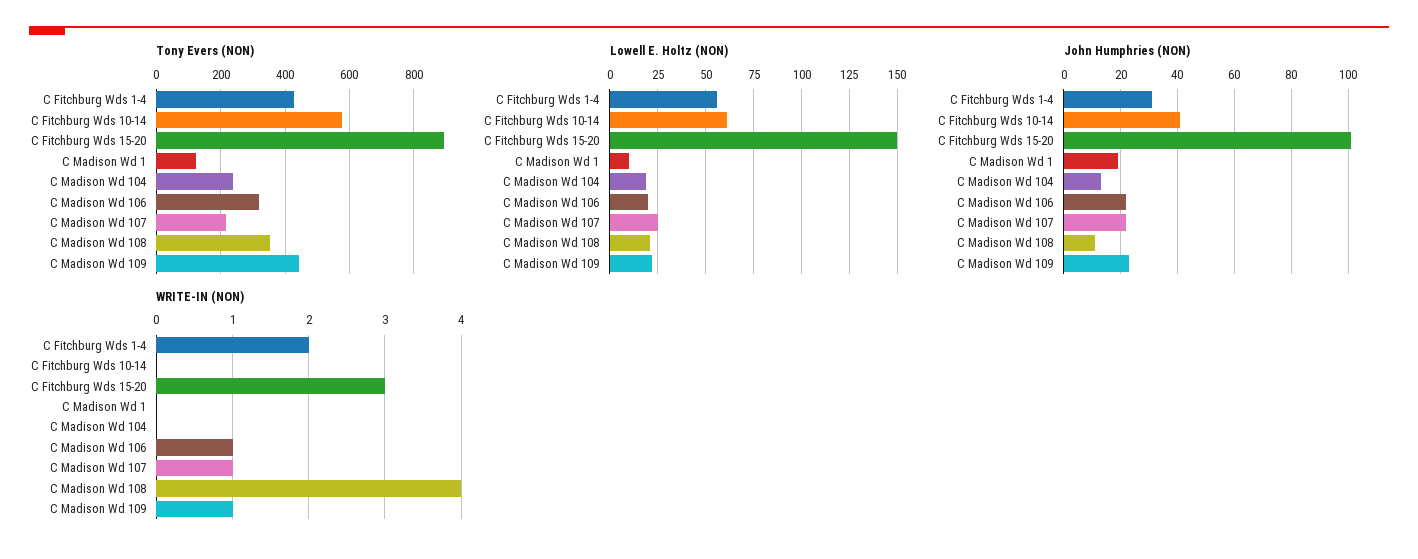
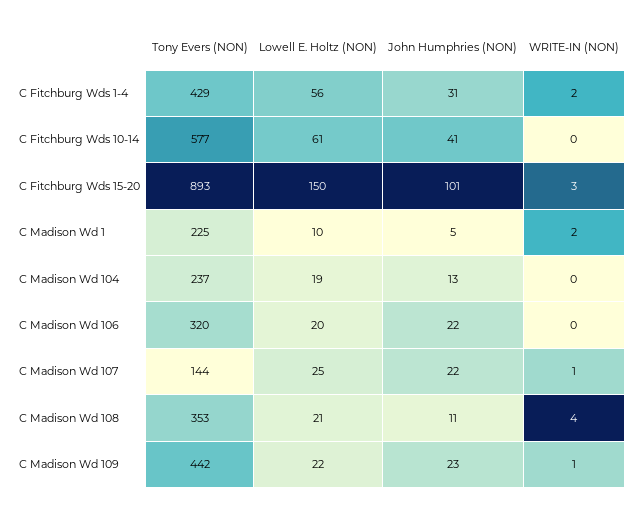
Tony Evers (NON), C Madison Wd 1: 120 -> 225
Tony Evers (NON), C Madison Wd 107: 220 -> 144
John Humphries (NON), C Madison Wd 1: 20 -> 5
WRITE-IN (NON), C Madison Wd 1: 0 -> 2
WRITE-IN (NON), C Madison Wd 106: 1 -> 0

